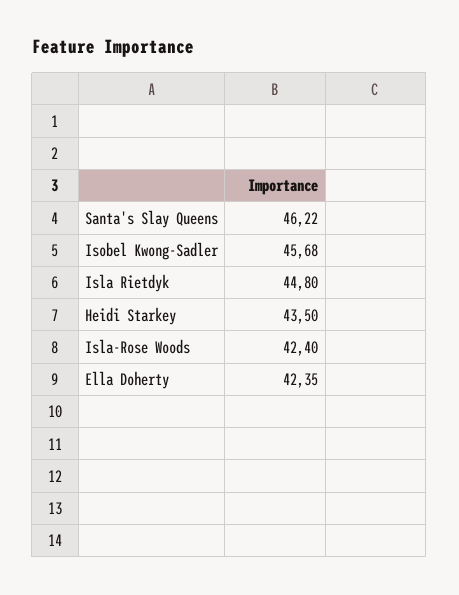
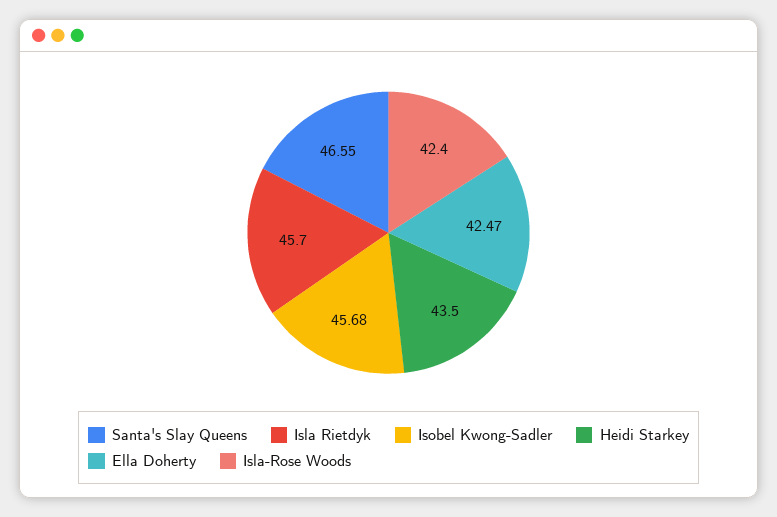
Santa's Slay Queens: 46.22 -> 46.55
Isla Rietdyk: 44.8 -> 45.7
Ella Doherty: 42.35 -> 42.47

